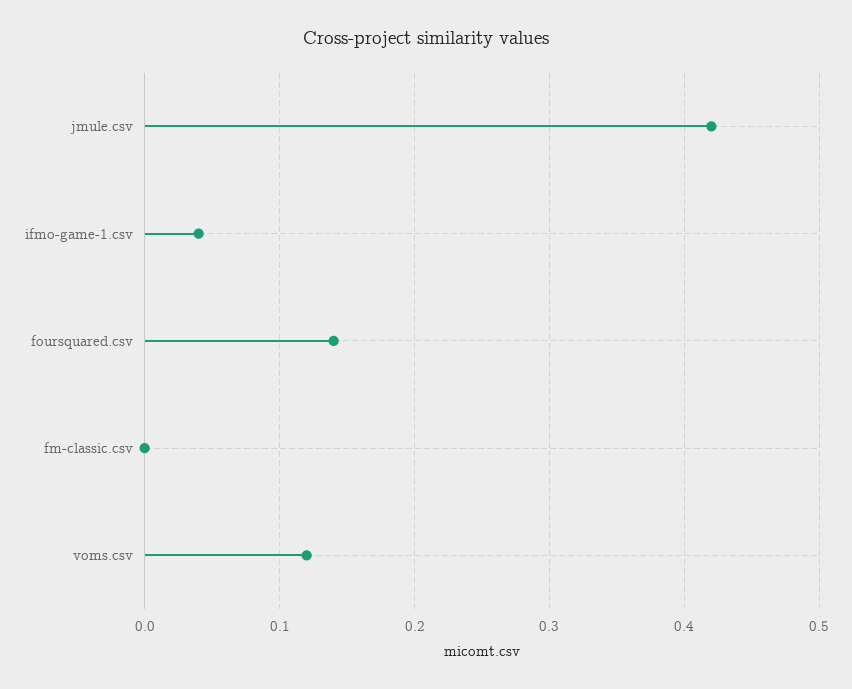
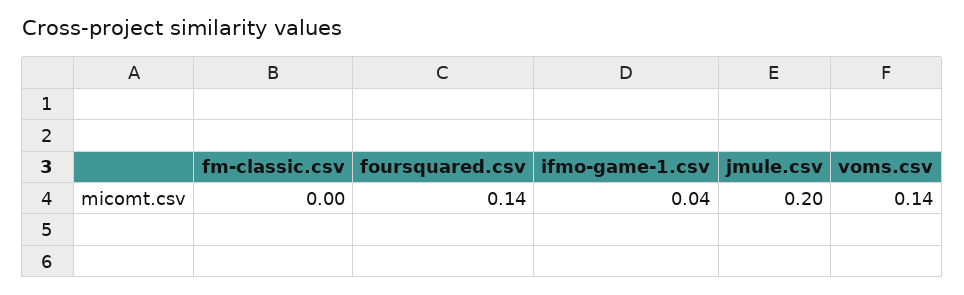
jmule.csv: 0.42 -> 0.2
voms.csv: 0.12 -> 0.14

